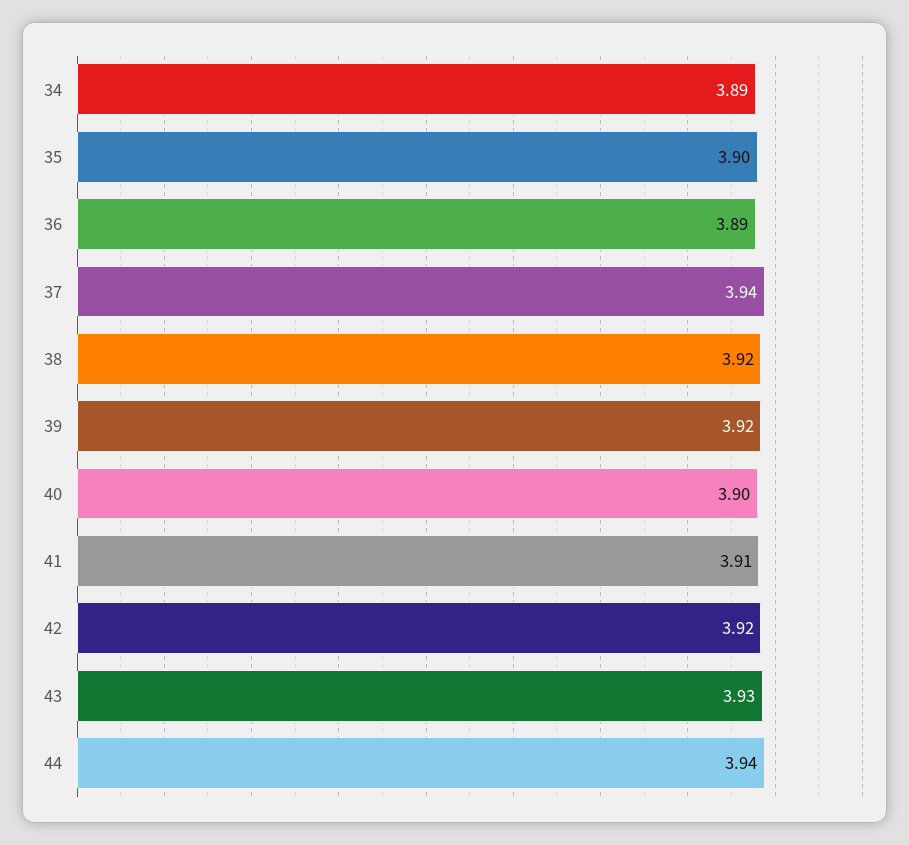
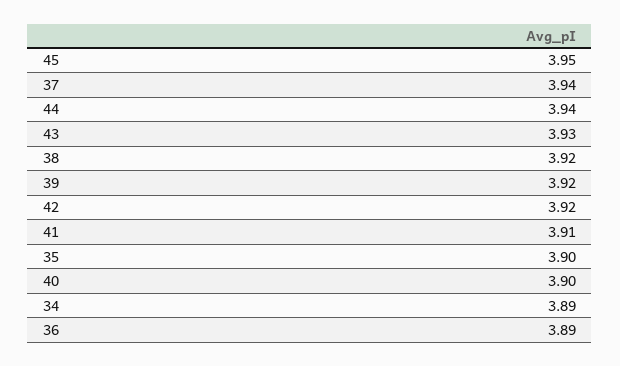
45: none -> 3.95

